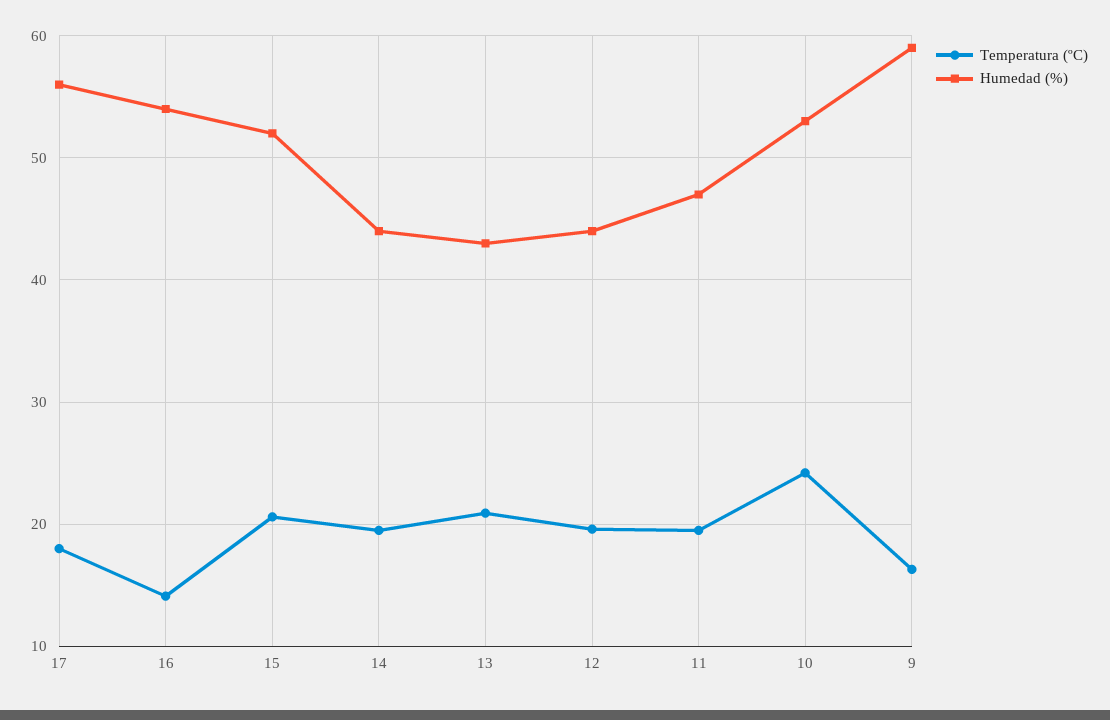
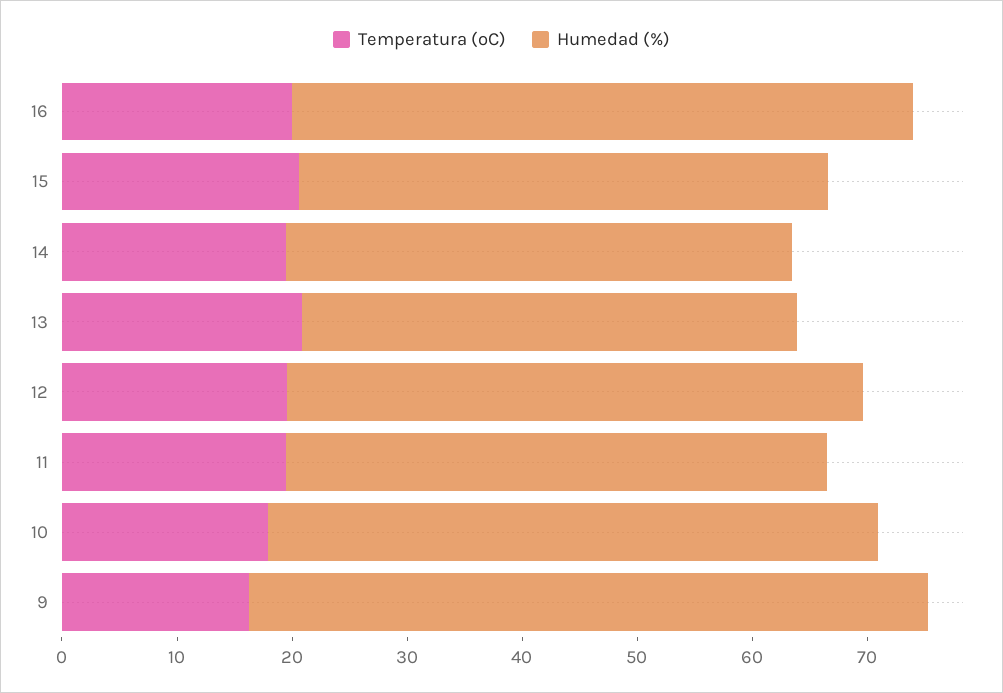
Temperatura (ºC), 17: 18 -> none
Humedad (%), 17: 56 -> none
Temperatura (ºC), 16: 14 -> 20
Humedad (%), 15: 52 -> 46
Humedad (%), 12: 44 -> 50
Temperatura (ºC), 10: 24 -> 18

